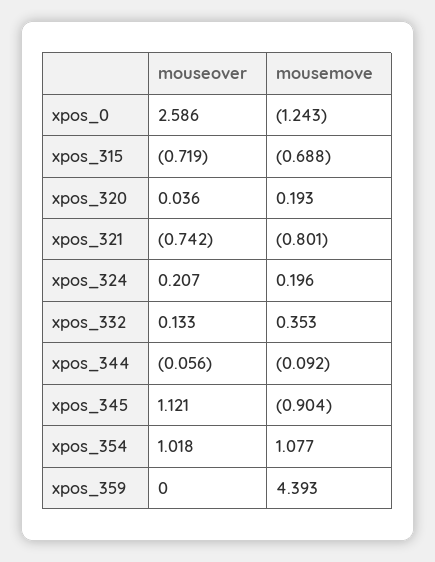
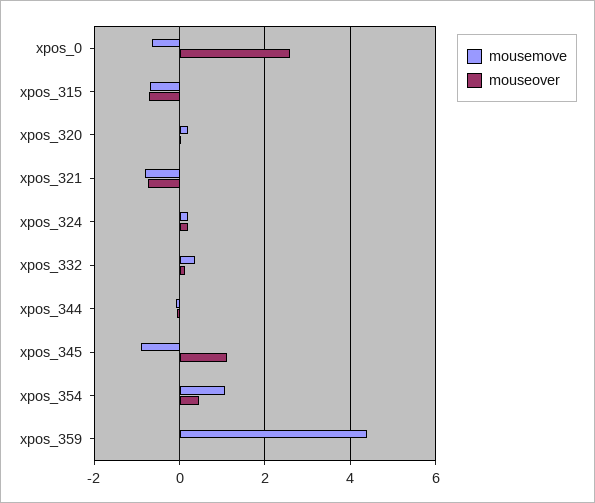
mousemove, xpos_0: -1.243 -> -0.6
mouseover, xpos_354: 1.018 -> 0.4

